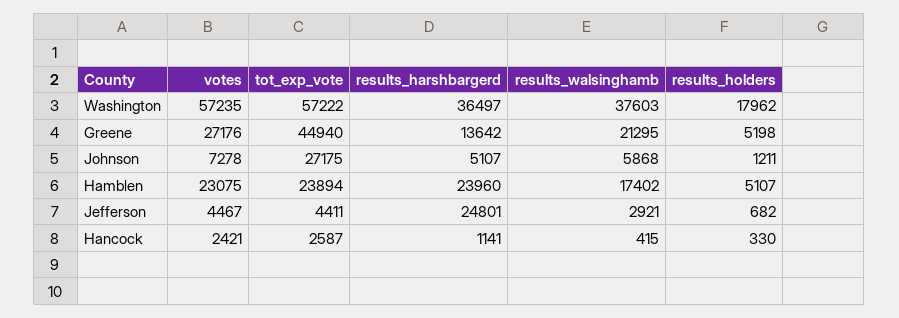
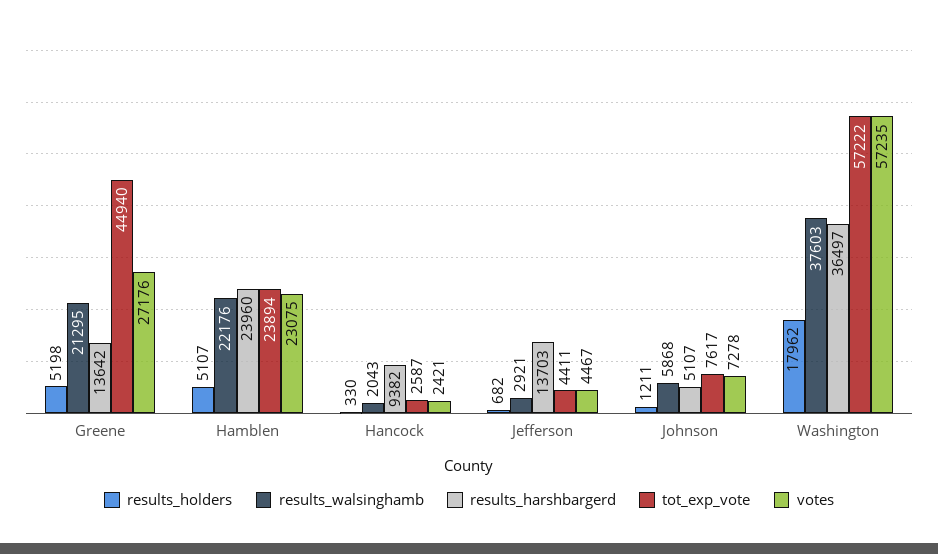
tot_exp_vote, Johnson: 27175 -> 7617
results_walsinghamb, Hamblen: 17402 -> 22176
results_harshbargerd, Jefferson: 24801 -> 13703
results_harshbargerd, Hancock: 1141 -> 9382
results_walsinghamb, Hancock: 415 -> 2043

